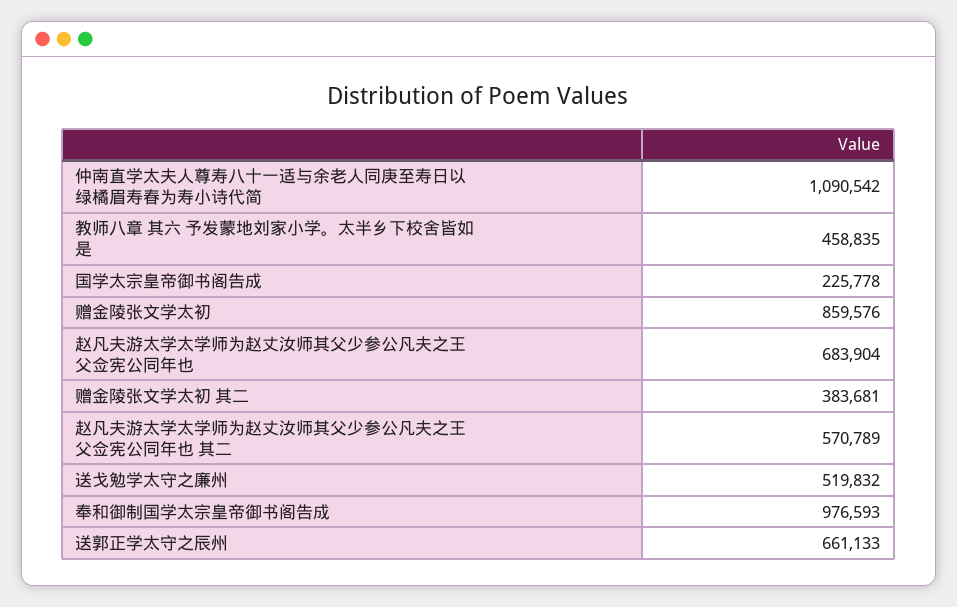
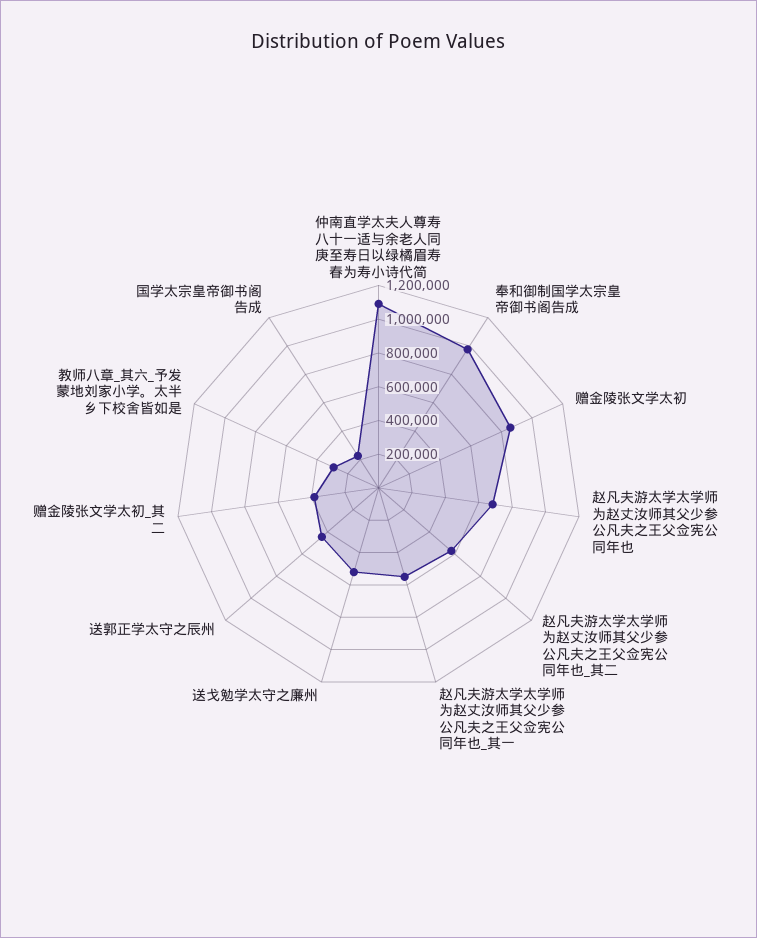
教师八章 其六 予发蒙地刘家小学。太半乡下校舍皆如是: 458835 -> 300000
送郭正学太守之辰州: 661133 -> 450000
赵凡夫游太学太学师为赵丈汝师其父少参公凡夫之王父佥宪公同年也_其一: none -> 550000

